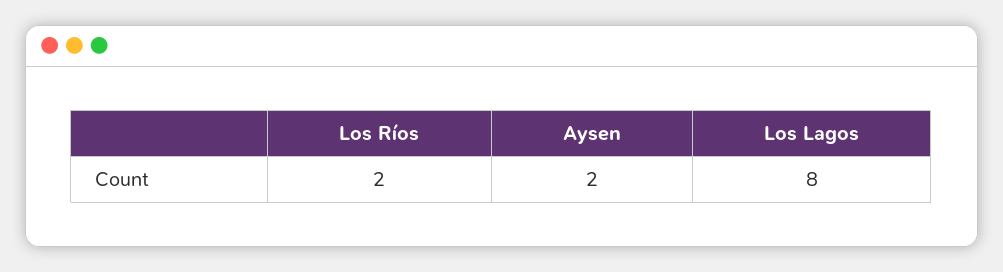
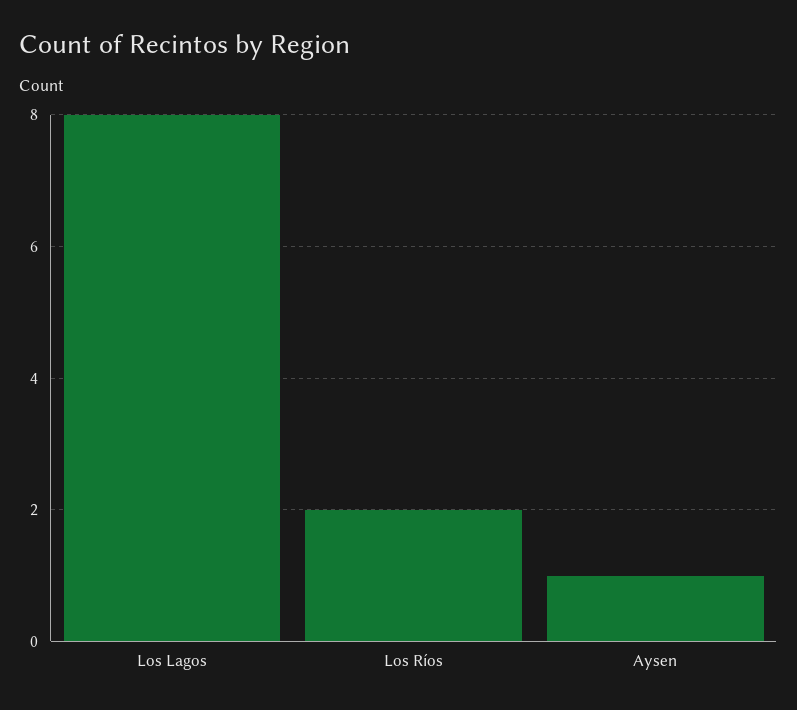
Aysen: 2 -> 1

